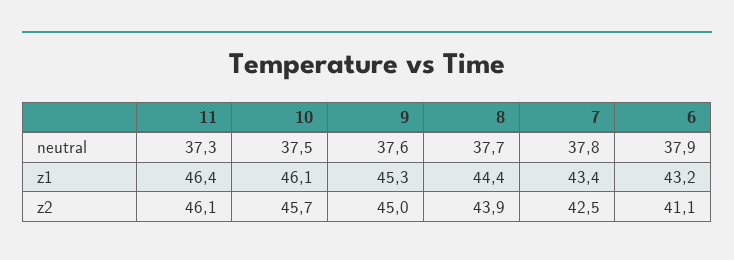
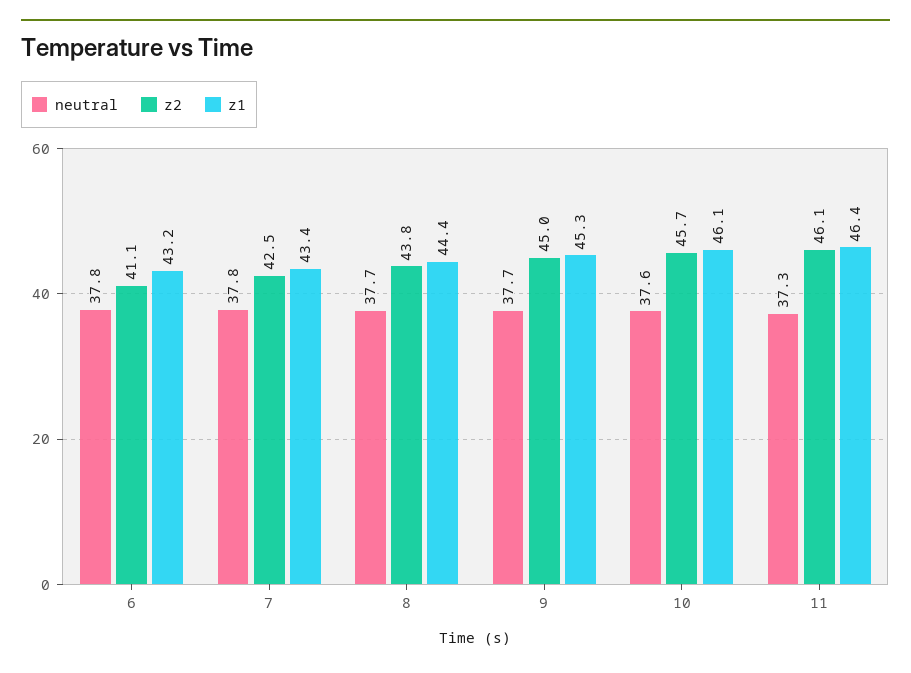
neutral, 10: 37.5 -> 37.6
neutral, 9: 37.6 -> 37.7
neutral, 6: 37.9 -> 37.8
z2, 8: 43.9 -> 43.8

